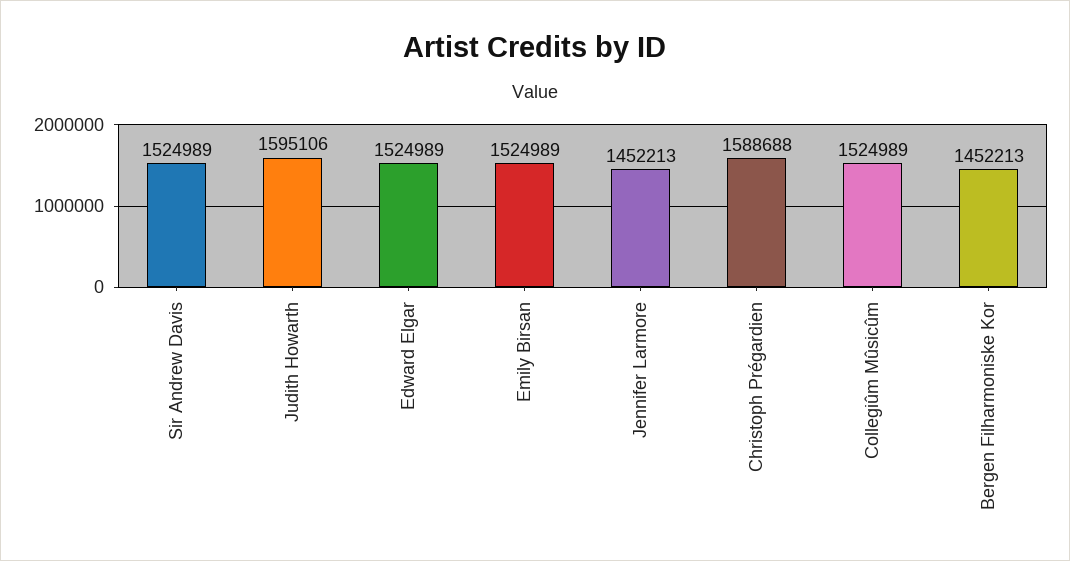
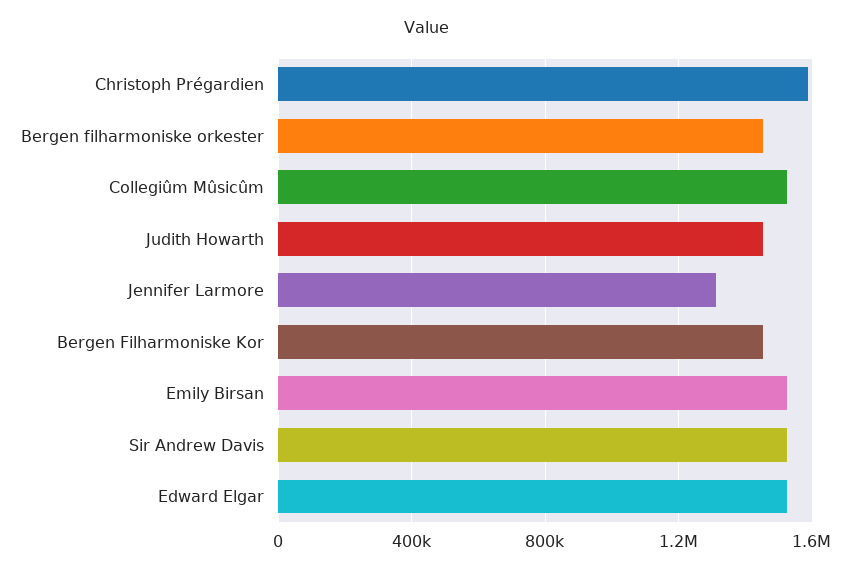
Judith Howarth: 1595106 -> 1450000
Jennifer Larmore: 1452213 -> 1300000
Bergen filharmoniske orkester: none -> 1450000

